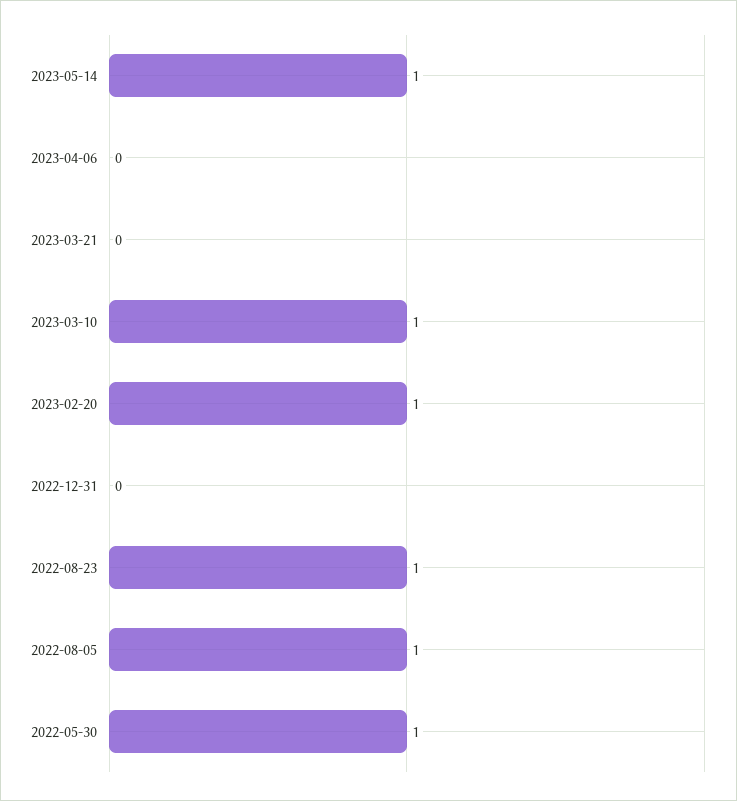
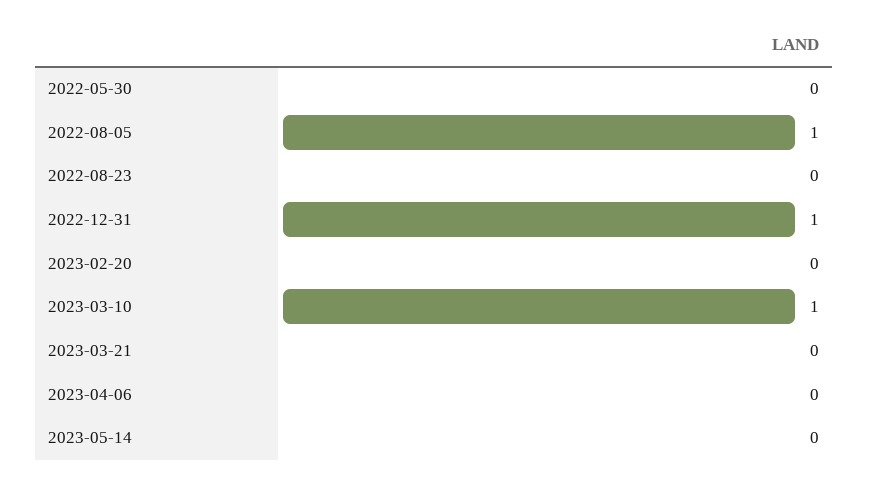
2023-05-14: 1 -> 0
2023-02-20: 1 -> 0
2022-12-31: 0 -> 1
2022-08-23: 1 -> 0
2022-05-30: 1 -> 0

